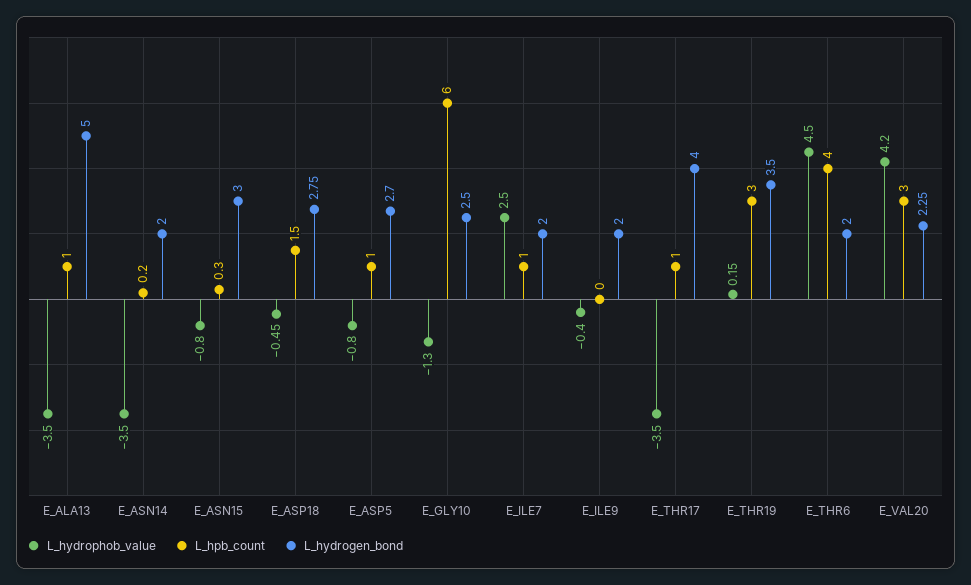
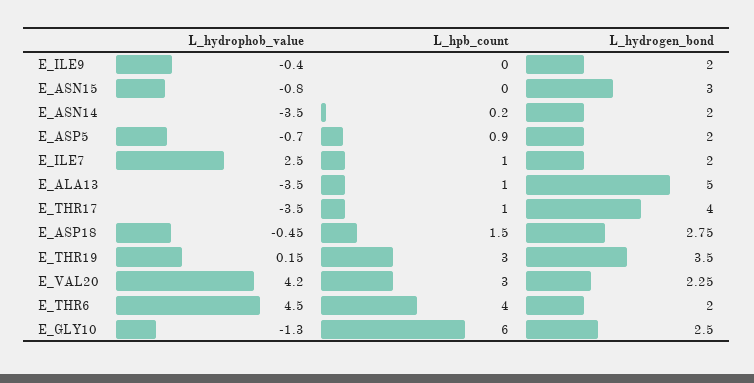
L_hpb_count, E_ASN15: 0.3 -> 0
L_hydrophob_value, E_ASP5: -0.8 -> -0.7
L_hpb_count, E_ASP5: 1 -> 0.9
L_hydrogen_bond, E_ASP5: 2.7 -> 2

